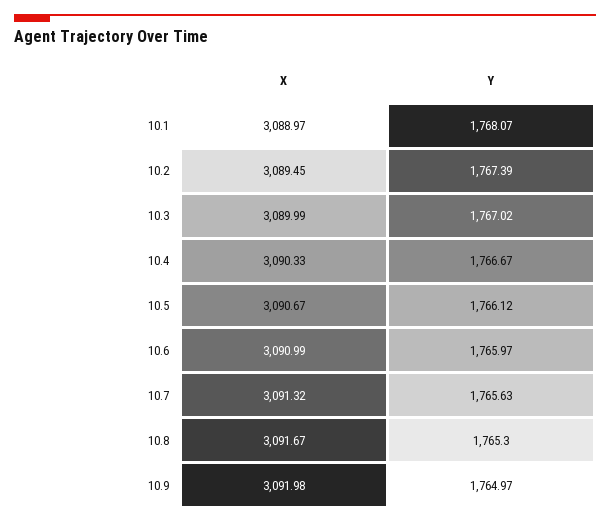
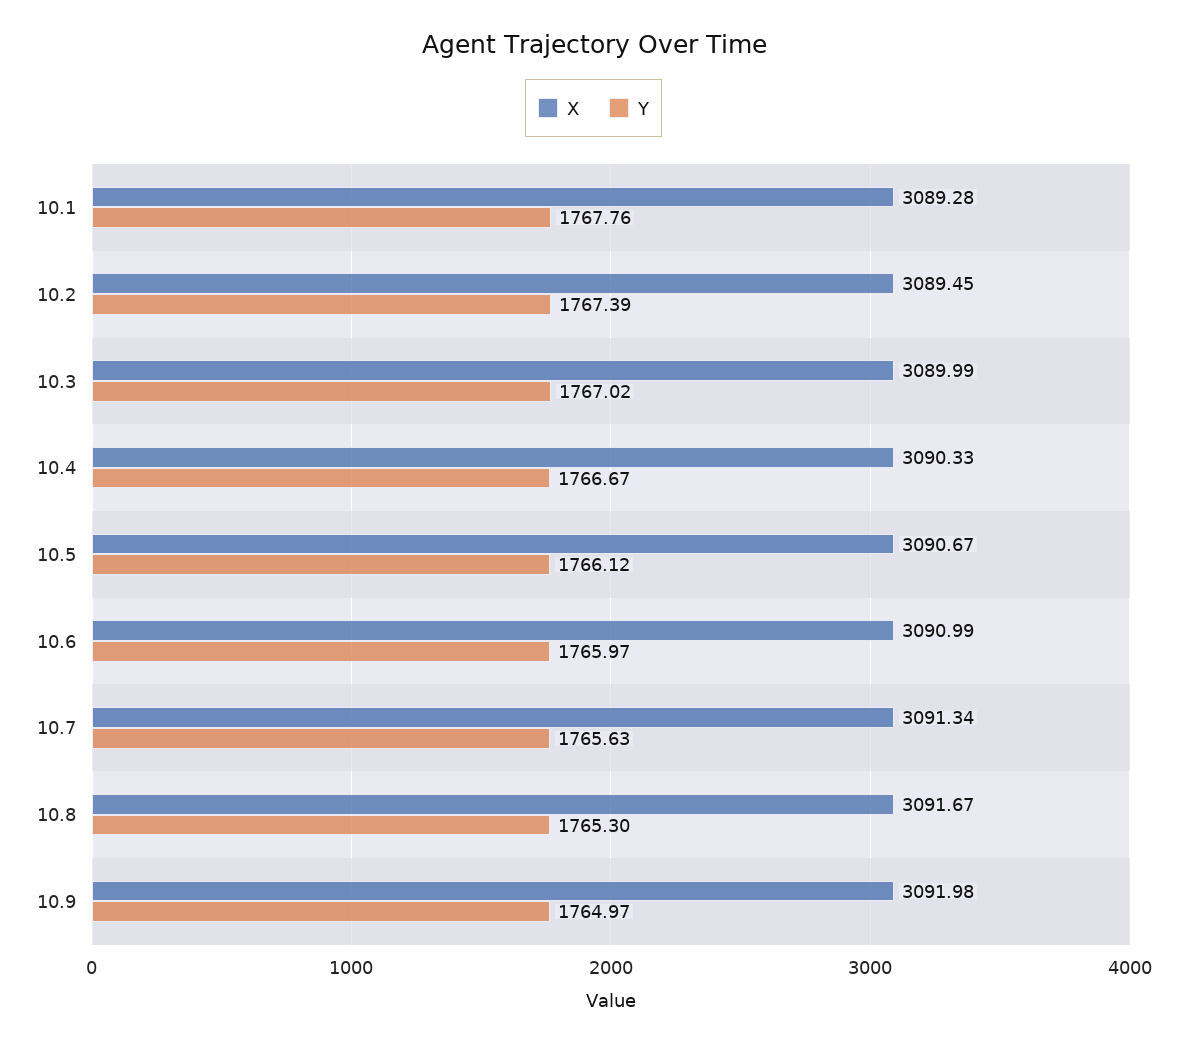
X, 10.1: 3088.97 -> 3089.28
Y, 10.1: 1768.07 -> 1767.76
X, 10.7: 3091.32 -> 3091.34

